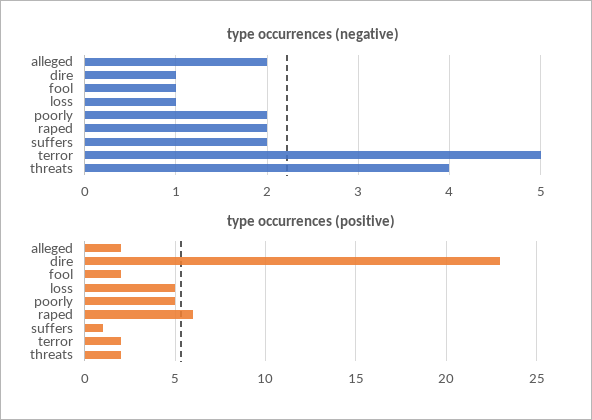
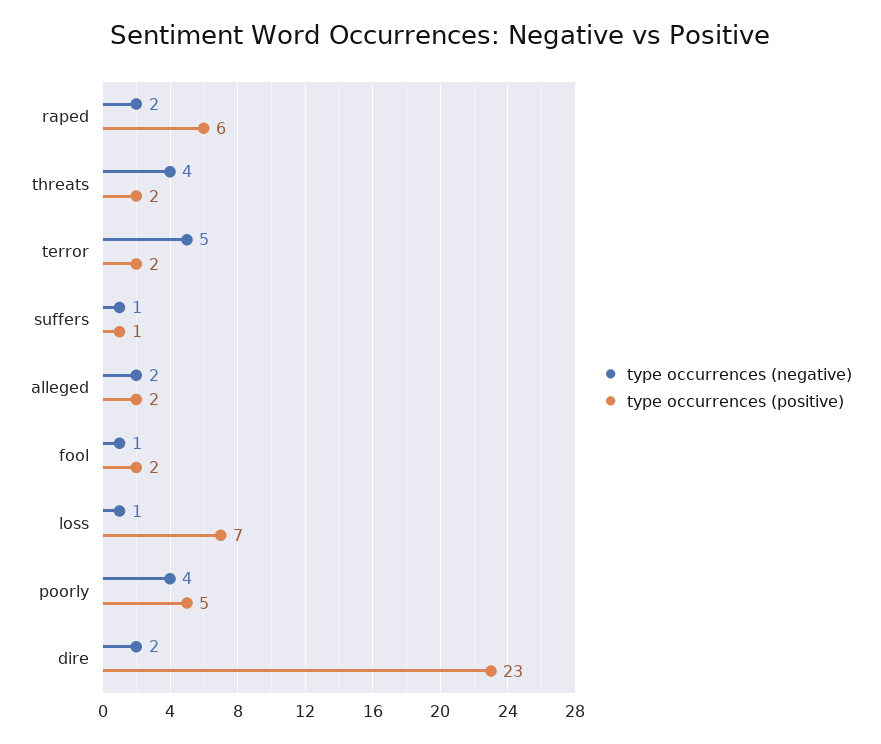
type occurrences (negative), dire: 1 -> 2
type occurrences (negative), poorly: 2 -> 4
type occurrences (negative), suffers: 2 -> 1
type occurrences (positive), loss: 5 -> 7

